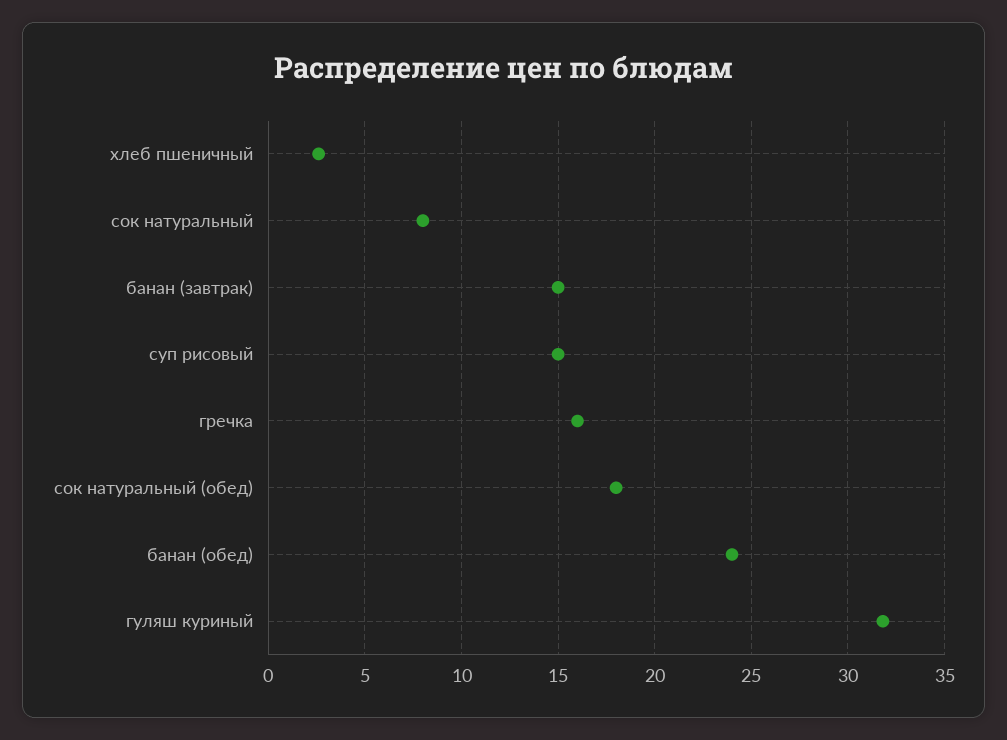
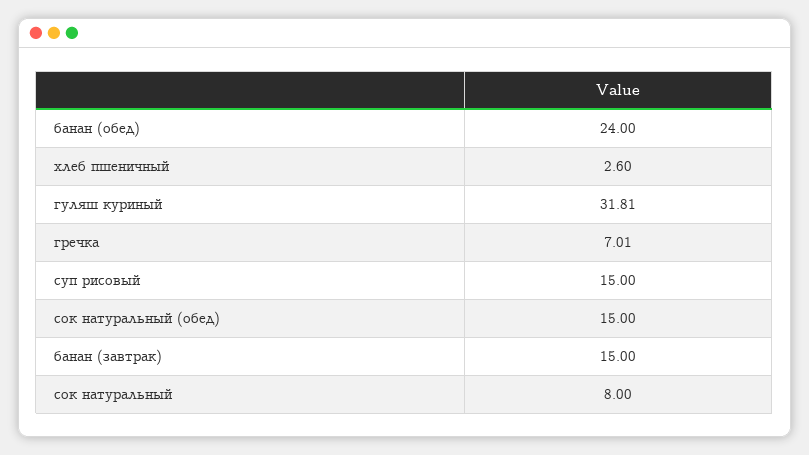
гречка: 16 -> 7.01
сок натуральный (обед): 18 -> 15

